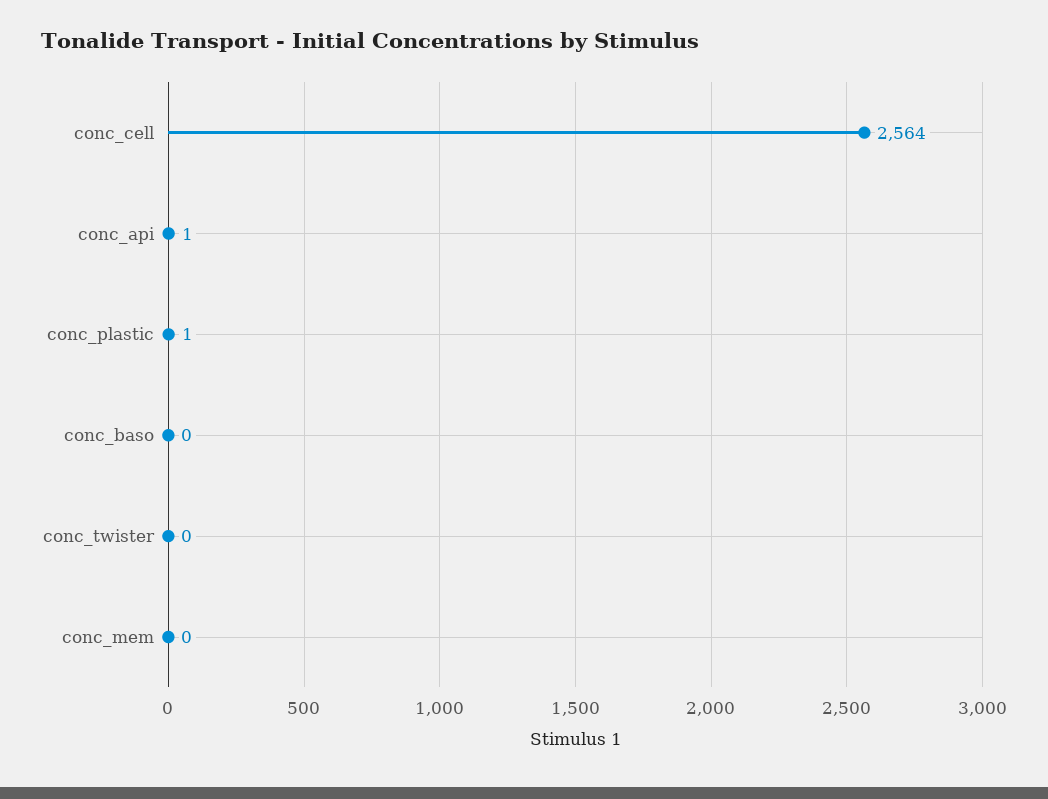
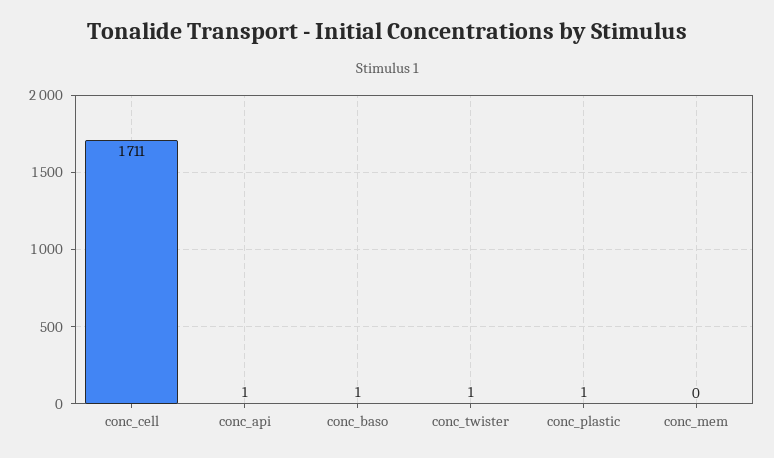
conc_cell: 2564 -> 1711
conc_baso: 0 -> 1
conc_twister: 0 -> 1

